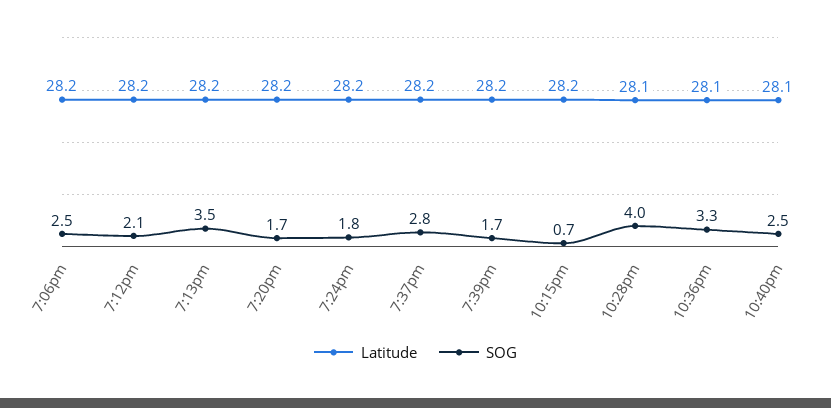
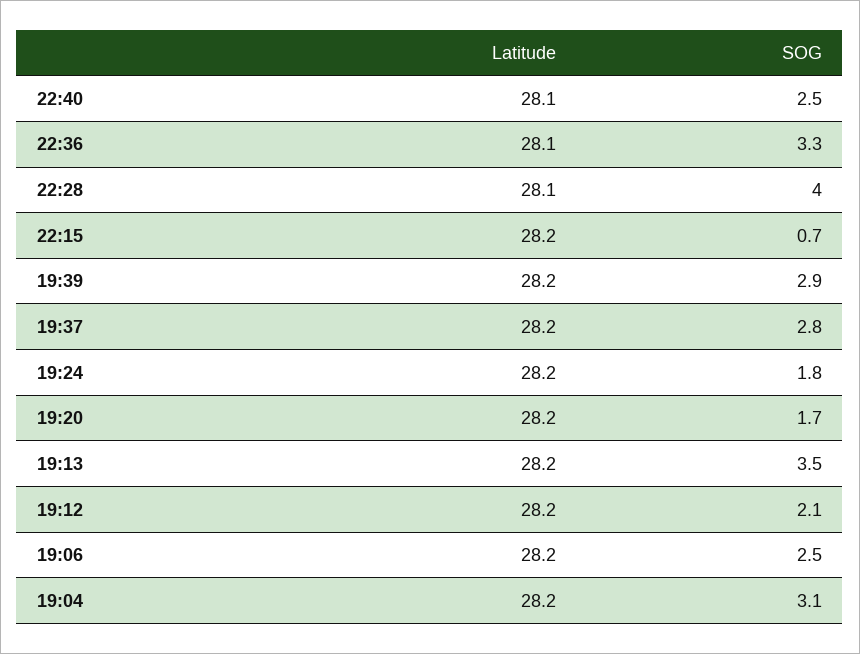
SOG, 7:39pm: 1.7 -> 2.9
Latitude, 19:04: none -> 28.2
SOG, 19:04: none -> 3.1

